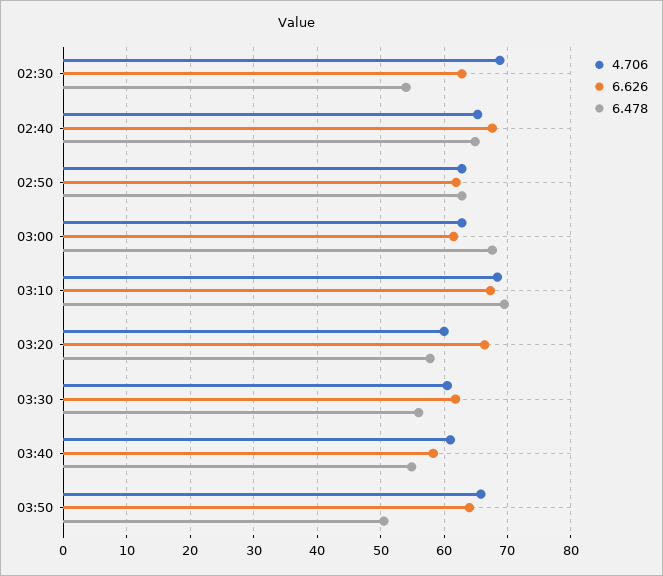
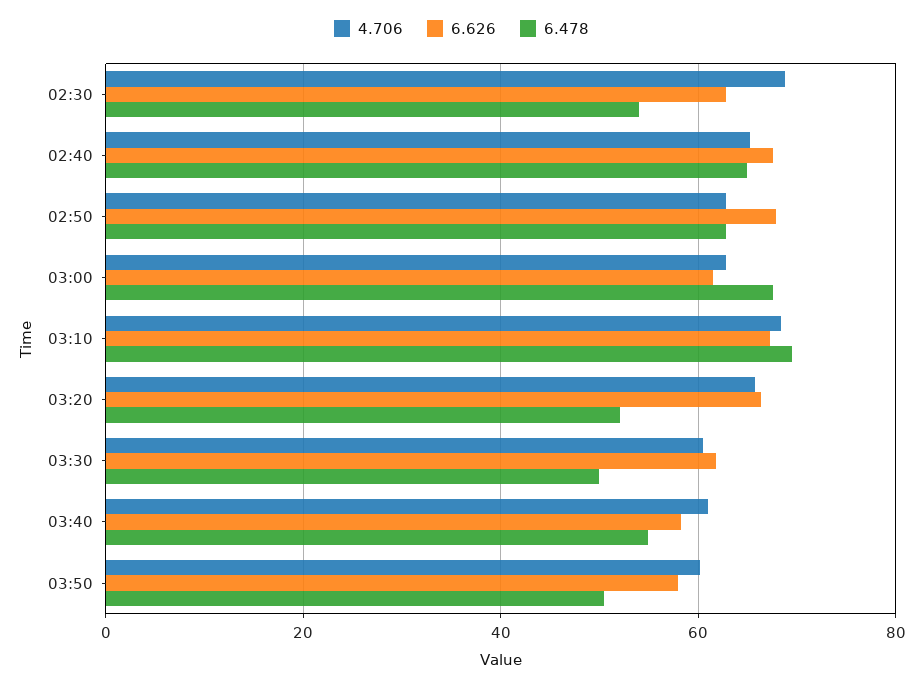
6.626, 02:50: 62 -> 68
4.706, 03:20: 60 -> 66
6.478, 03:20: 58 -> 52
6.478, 03:30: 56 -> 50
4.706, 03:50: 66 -> 60
6.626, 03:50: 64 -> 58

